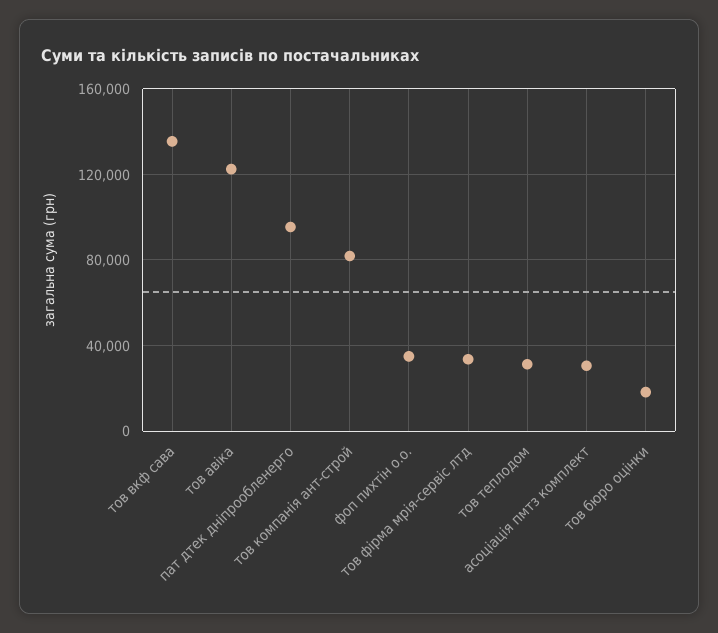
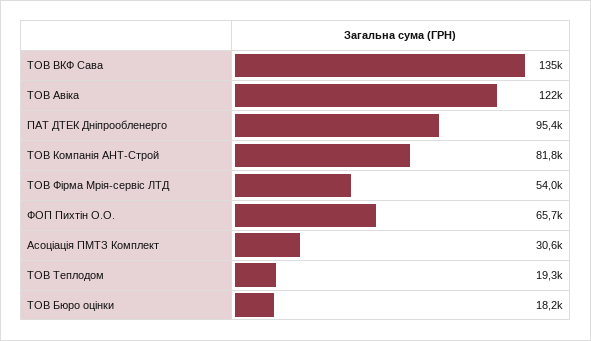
фоп пихтін о.о.: 35000 -> 65700
тов фірма мрія-сервіс лтд: 35000 -> 54000
тов теплодом: 30000 -> 19300

